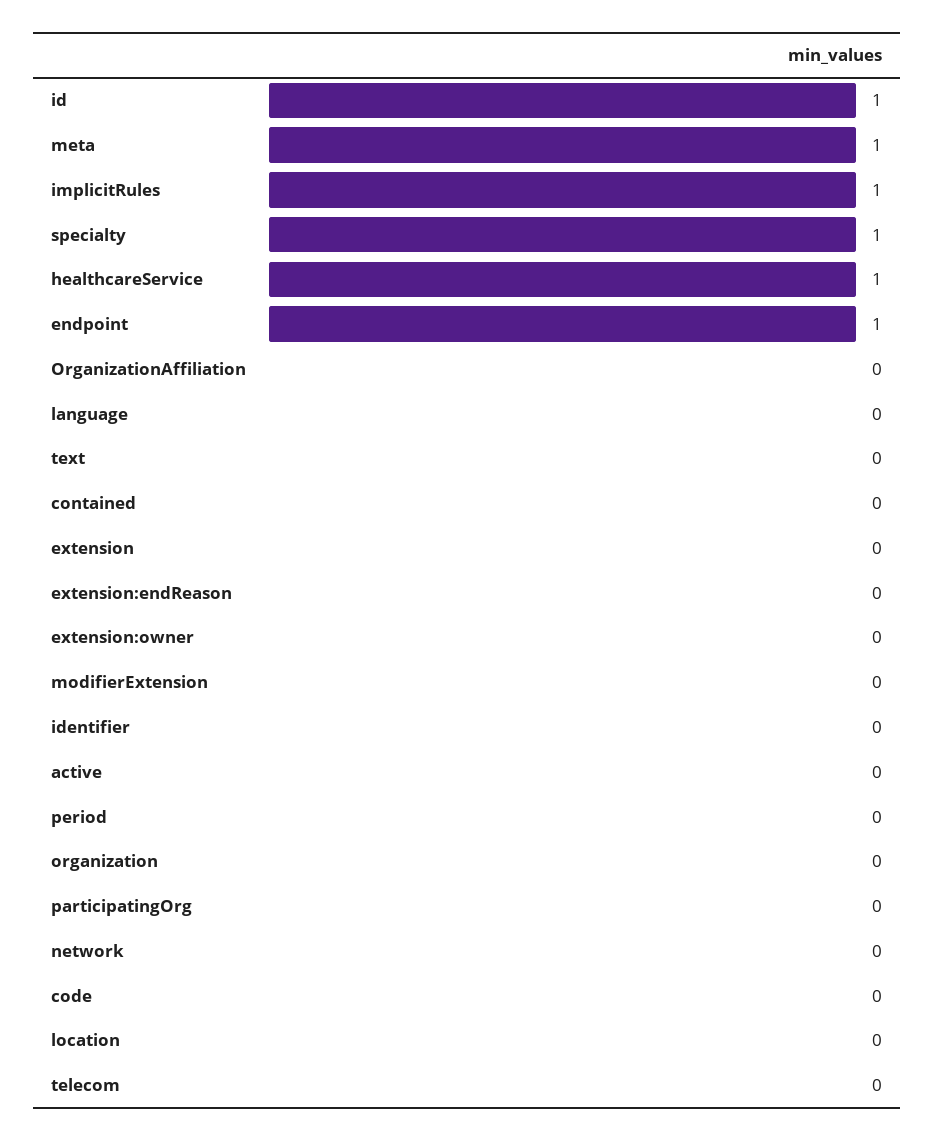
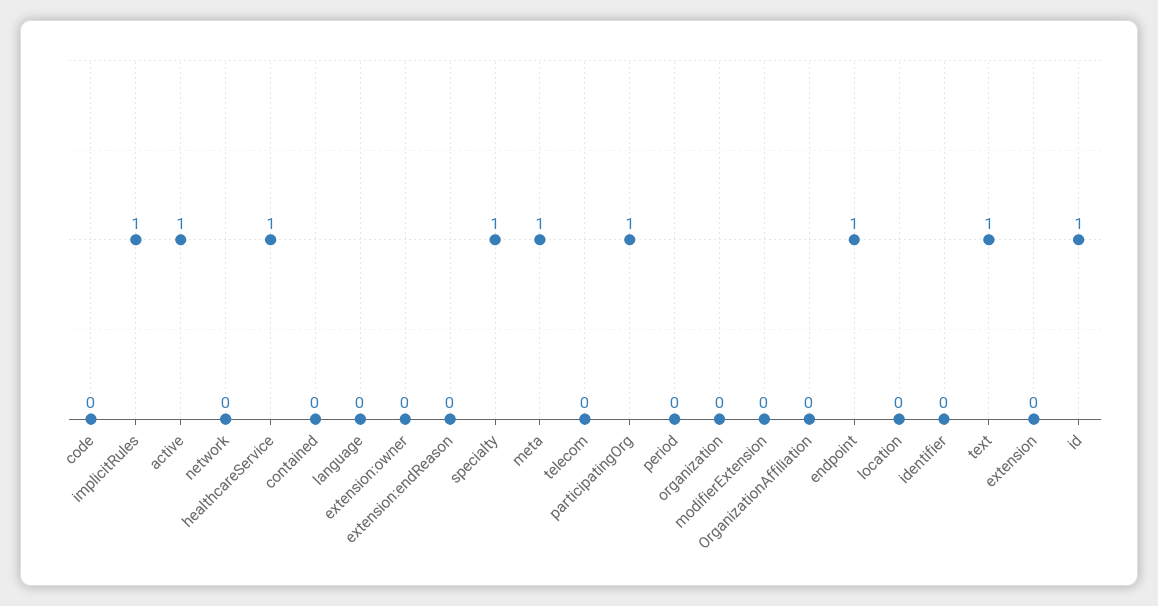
text: 0 -> 1
active: 0 -> 1
participatingOrg: 0 -> 1

